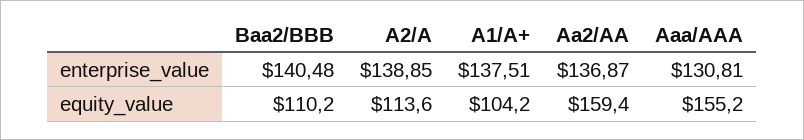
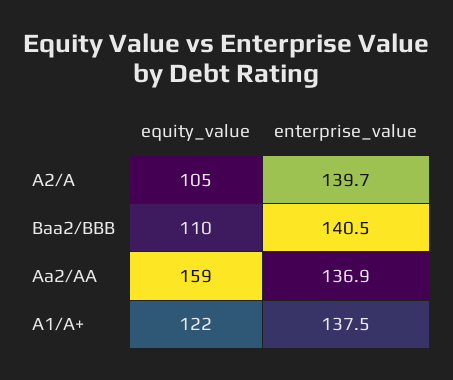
A2/A, enterprise_value: 138.85 -> 139.7
Aaa/AAA, enterprise_value: 130.81 -> none
A2/A, equity_value: 113.6 -> 105
A1/A+, equity_value: 104.2 -> 122
Aaa/AAA, equity_value: 155.2 -> none

